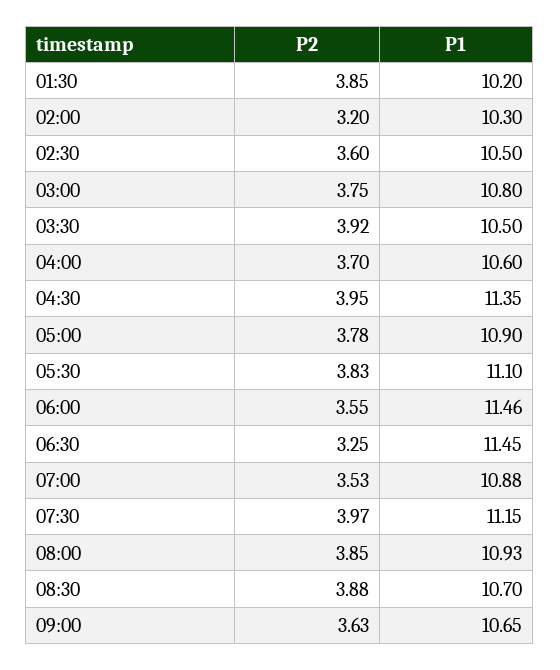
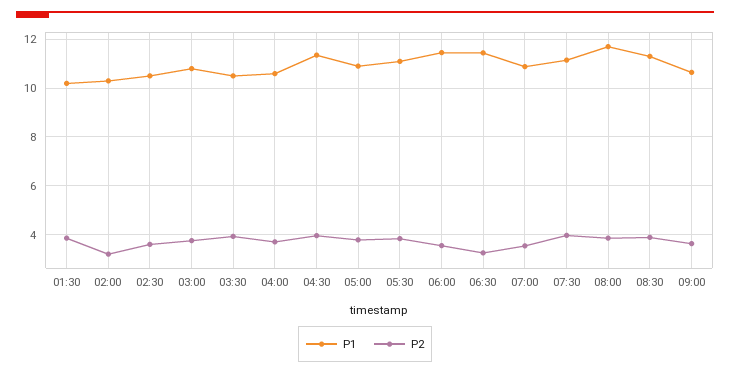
P1, 08:00: 10.93 -> 11.75
P1, 08:30: 10.7 -> 11.25

